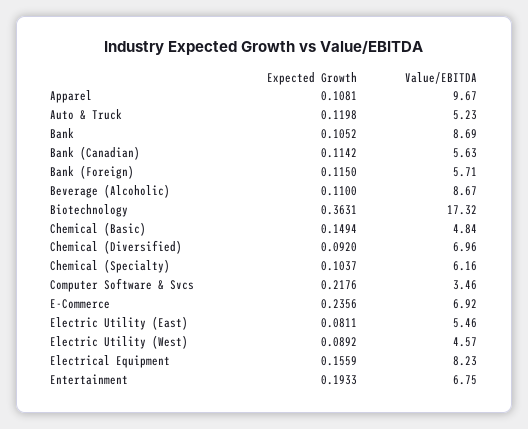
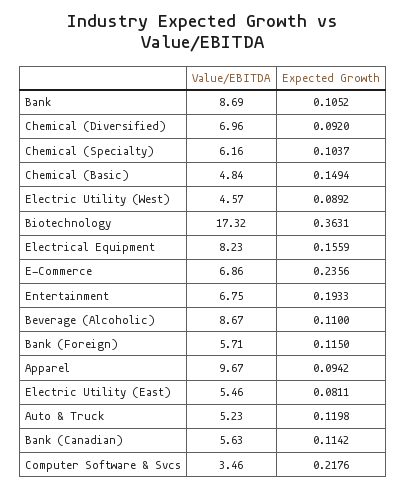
Expected Growth, Apparel: 0.1081 -> 0.0942
Value/EBITDA, E-Commerce: 6.92 -> 6.86

